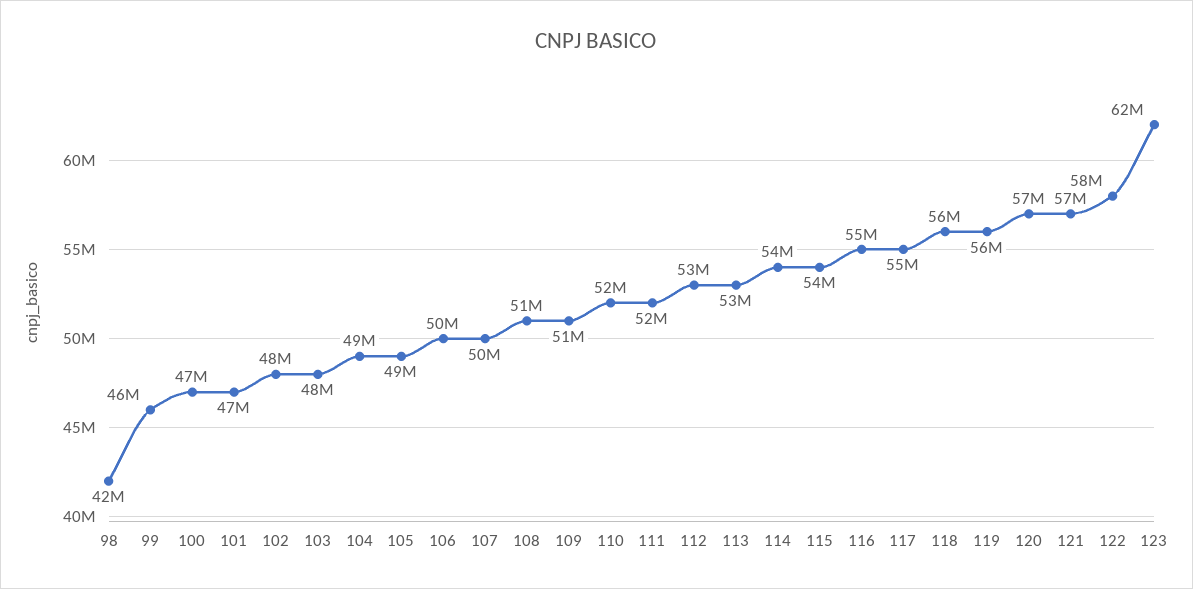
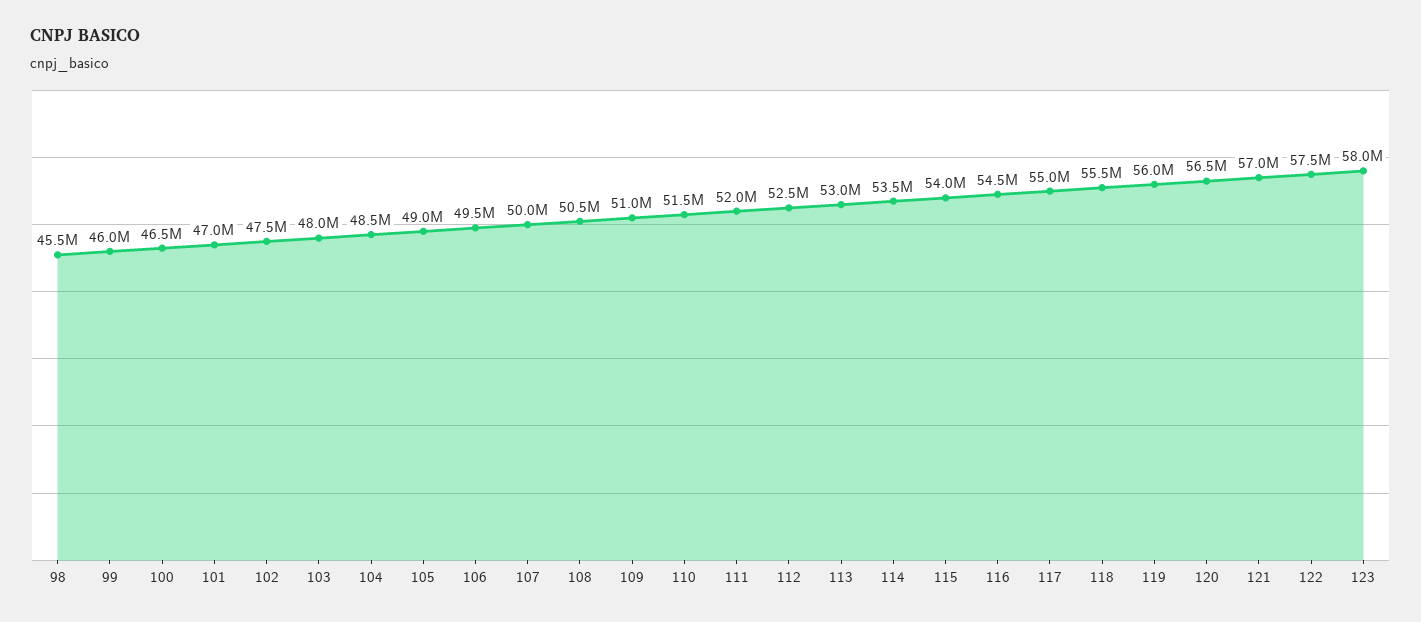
98: 42000000 -> 45500000
123: 62000000 -> 58000000

